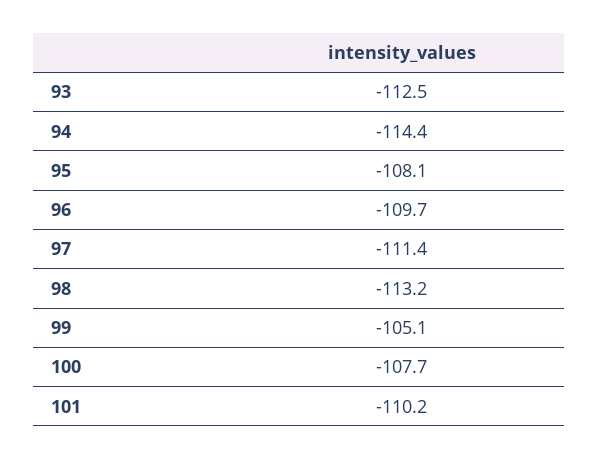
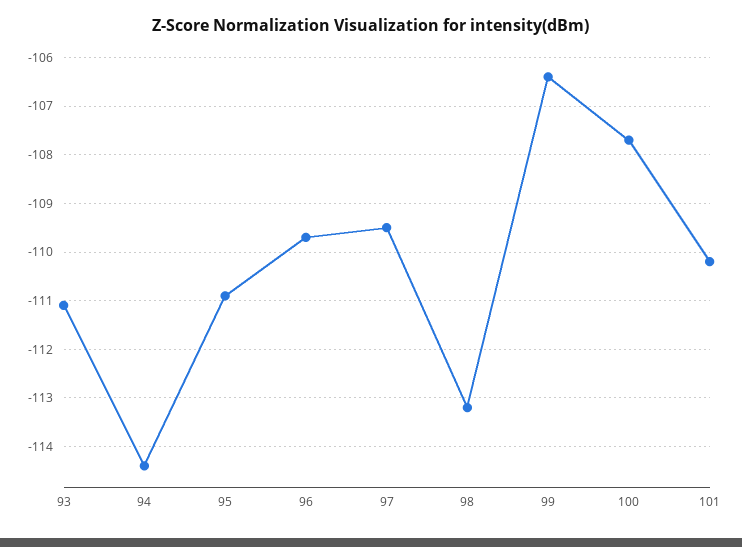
93: -112.5 -> -111
95: -108.1 -> -111
97: -111.4 -> -109.5
99: -105.1 -> -106.5

